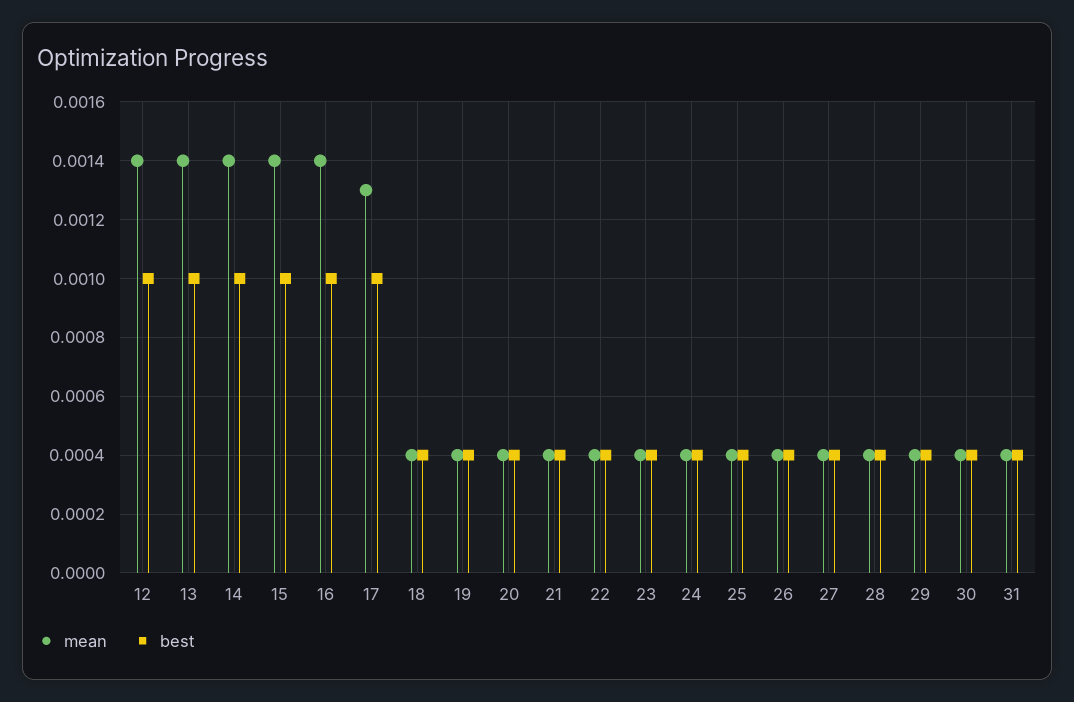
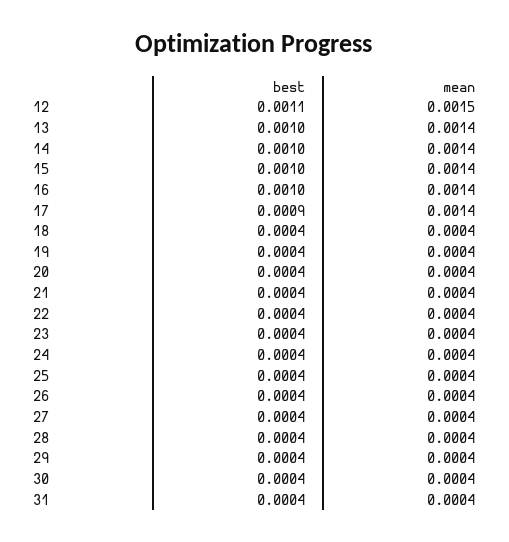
mean, 12: 0.0014 -> 0.0015
best, 12: 0.001 -> 0.0011
mean, 17: 0.0013 -> 0.0014
best, 17: 0.001 -> 0.0009

